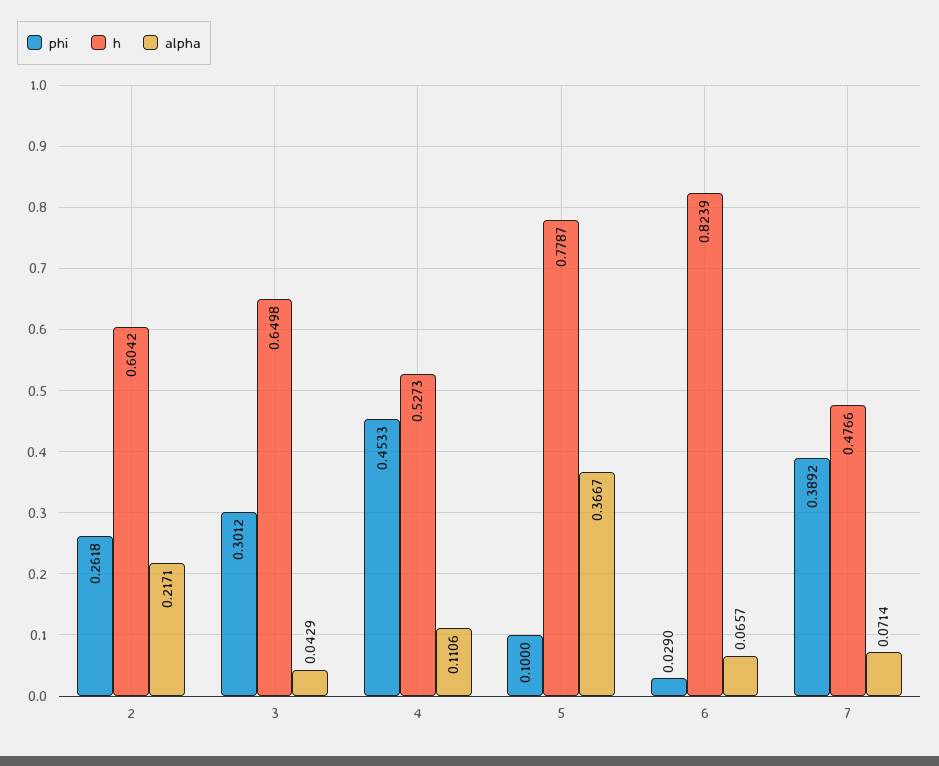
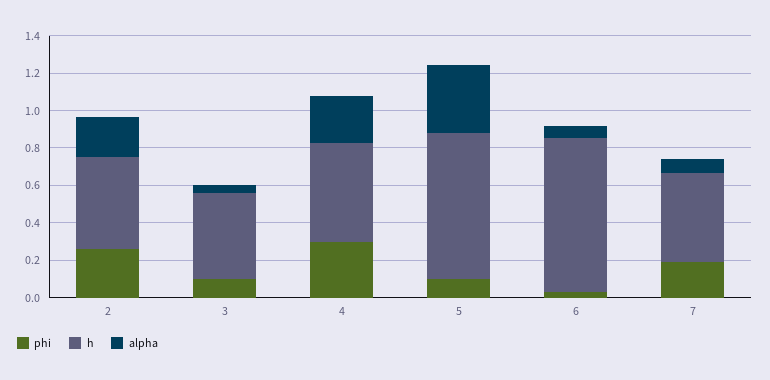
h, 2: 0.6042 -> 0.5
phi, 3: 0.3012 -> 0.1
h, 3: 0.6498 -> 0.45
phi, 4: 0.4533 -> 0.3
alpha, 4: 0.1106 -> 0.25
phi, 7: 0.3892 -> 0.2

